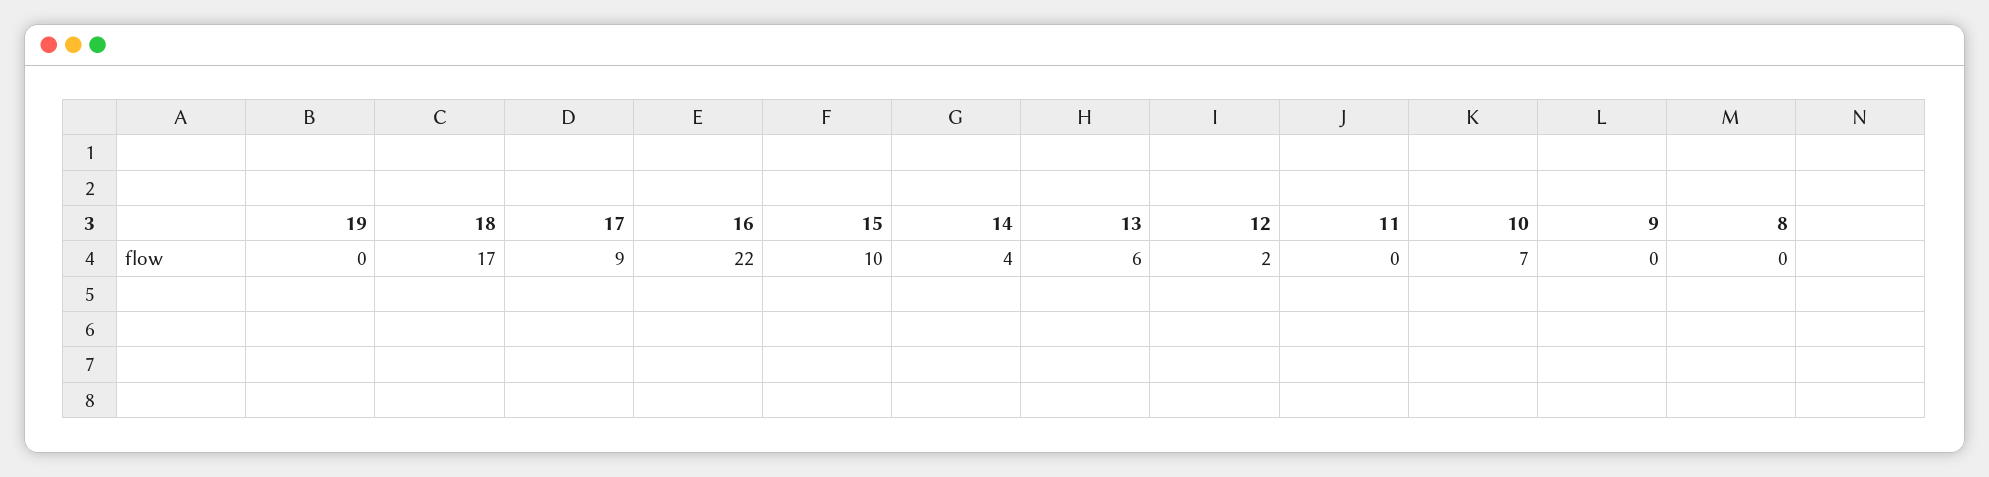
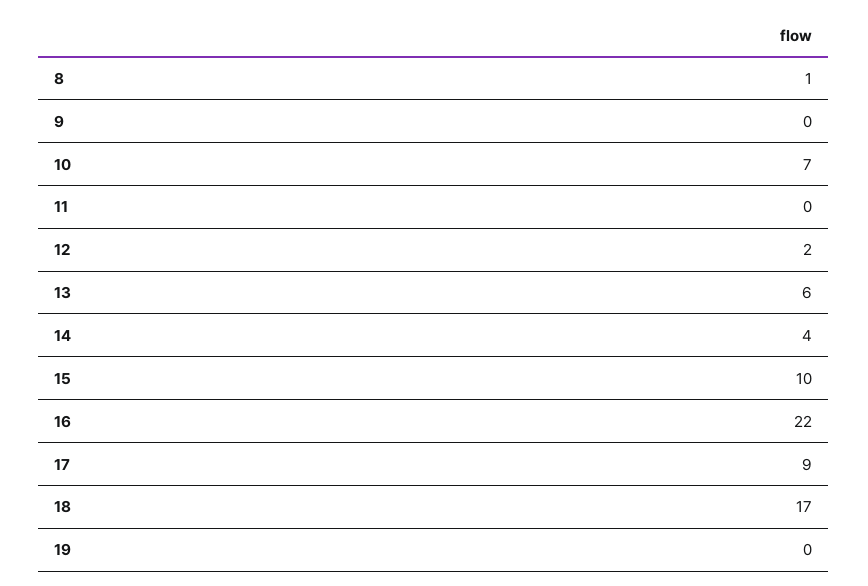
8: 0 -> 1

